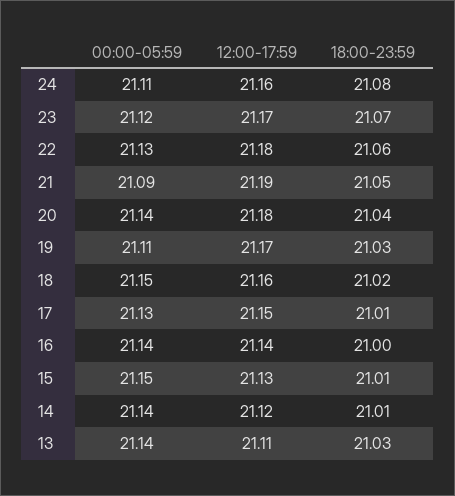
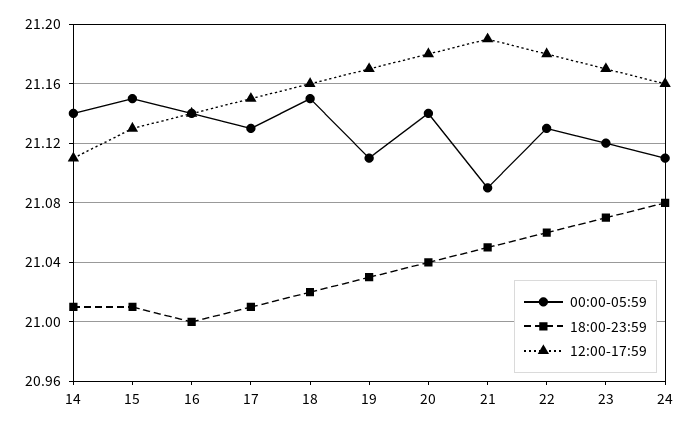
12:00-17:59, 14: 21.12 -> 21.11
00:00-05:59, 13: 21.14 -> none
12:00-17:59, 13: 21.11 -> none
18:00-23:59, 13: 21.03 -> none

